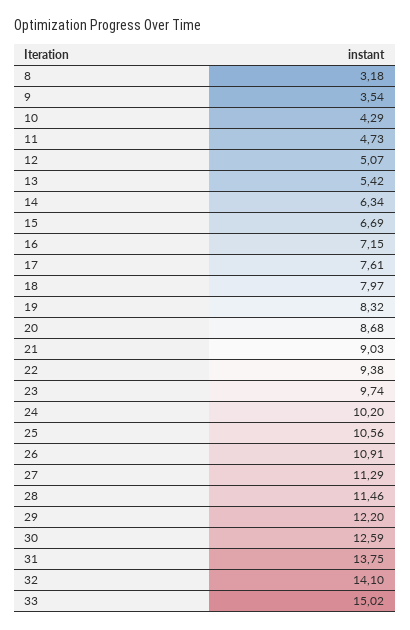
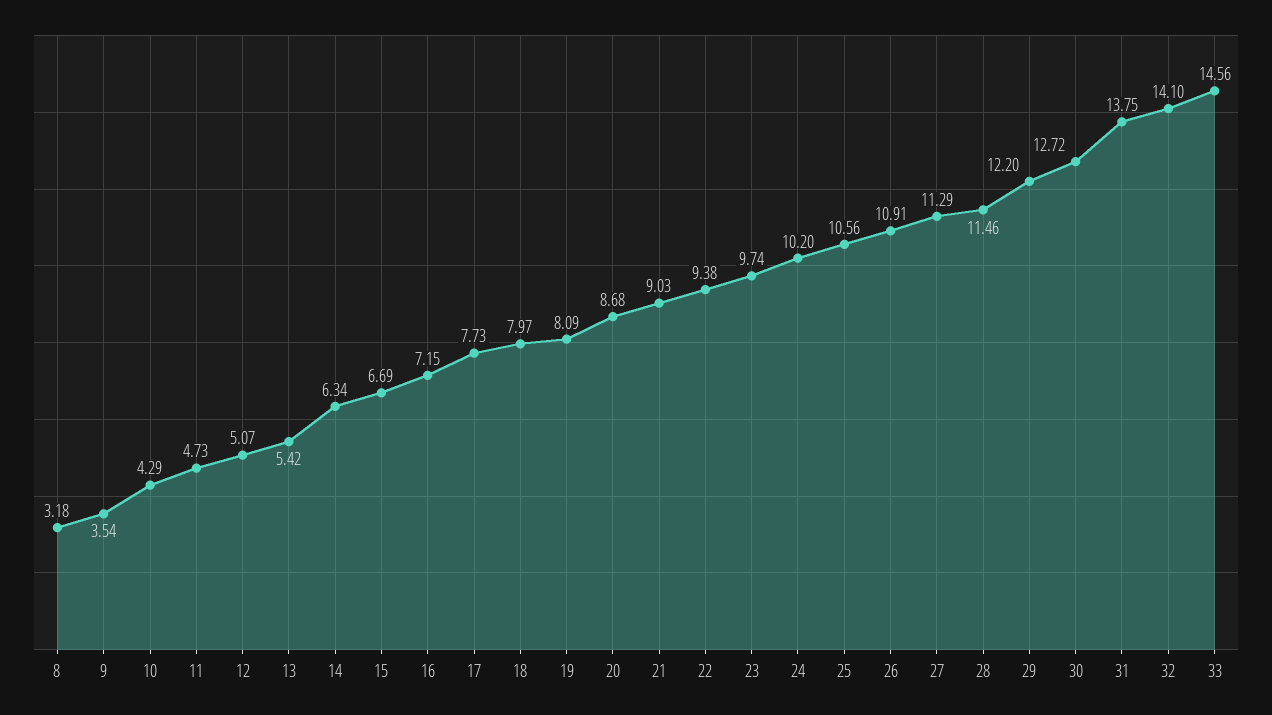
17: 7.61 -> 7.73
19: 8.32 -> 8.09
30: 12.59 -> 12.72
33: 15.02 -> 14.56

